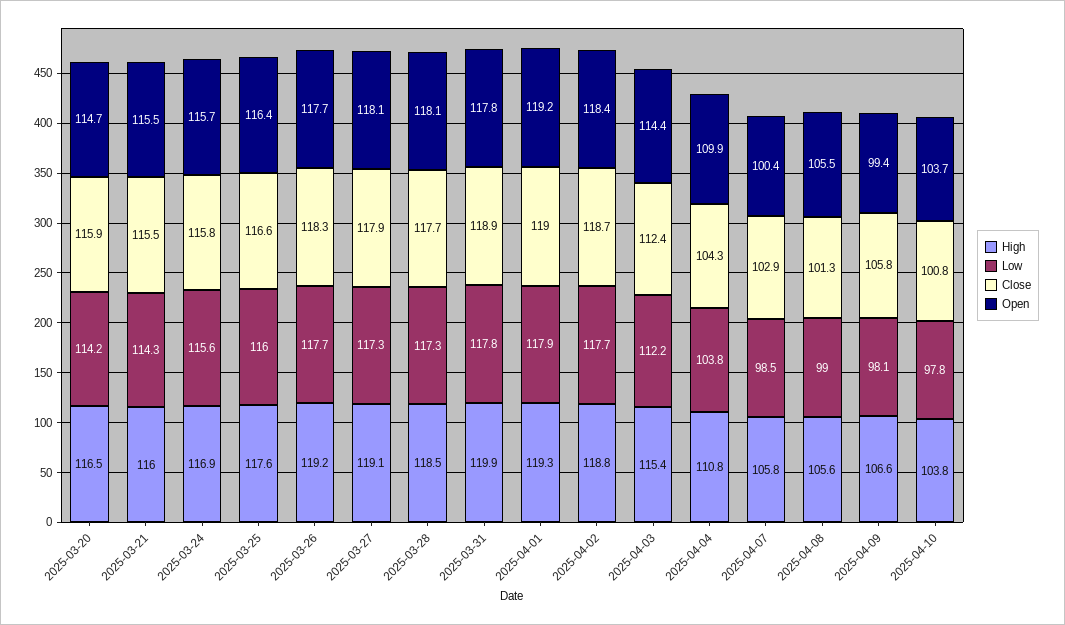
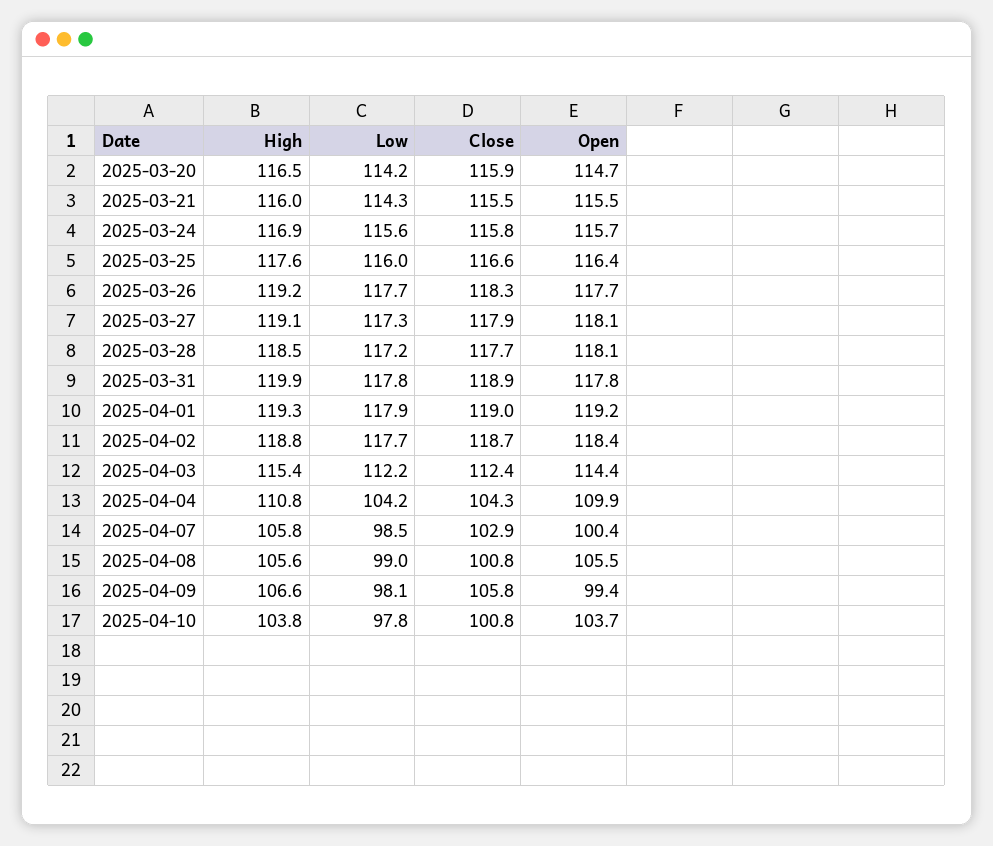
Low, 2025-03-28: 117.3 -> 117.2
Low, 2025-04-04: 103.8 -> 104.2
Close, 2025-04-08: 101.3 -> 100.8

